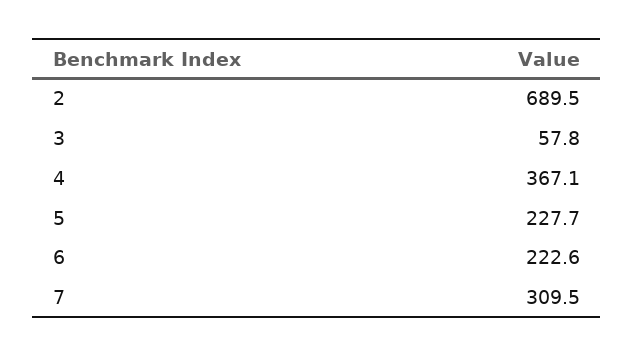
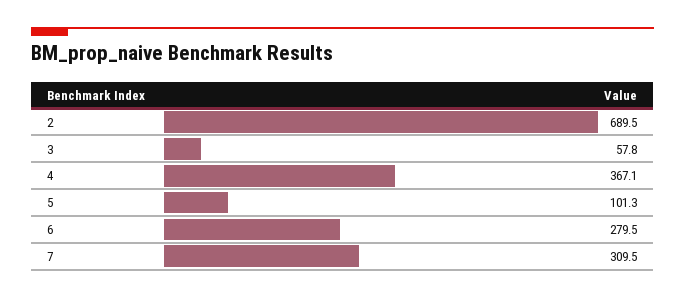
5: 227.7 -> 101.3
6: 222.6 -> 279.5

